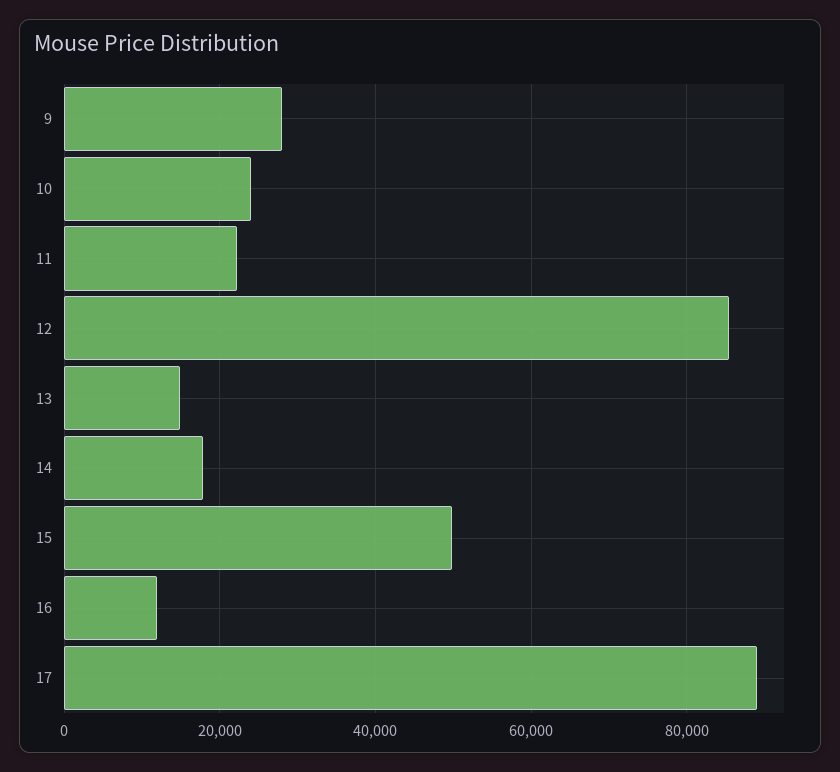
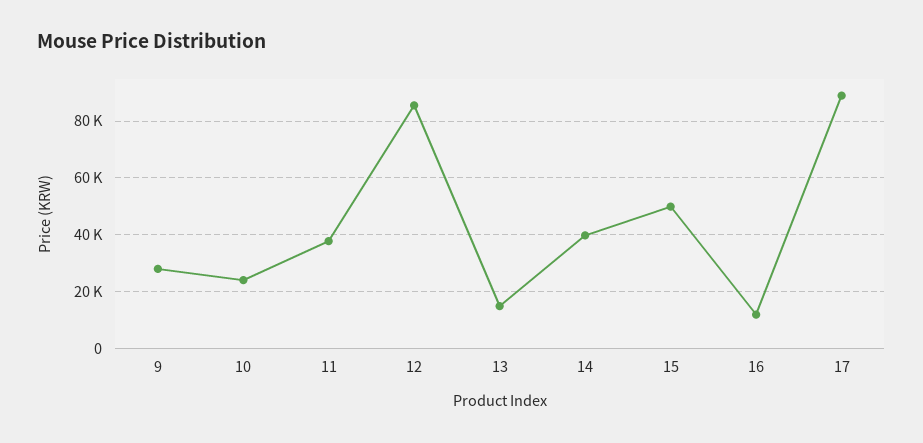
11: 22000 -> 37500
14: 18000 -> 40000

